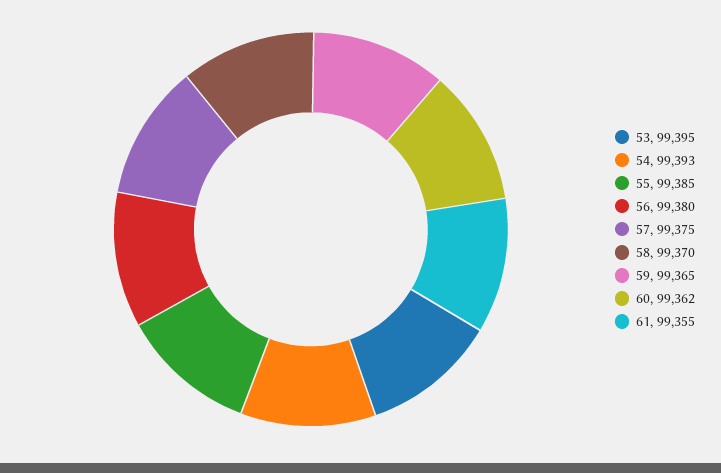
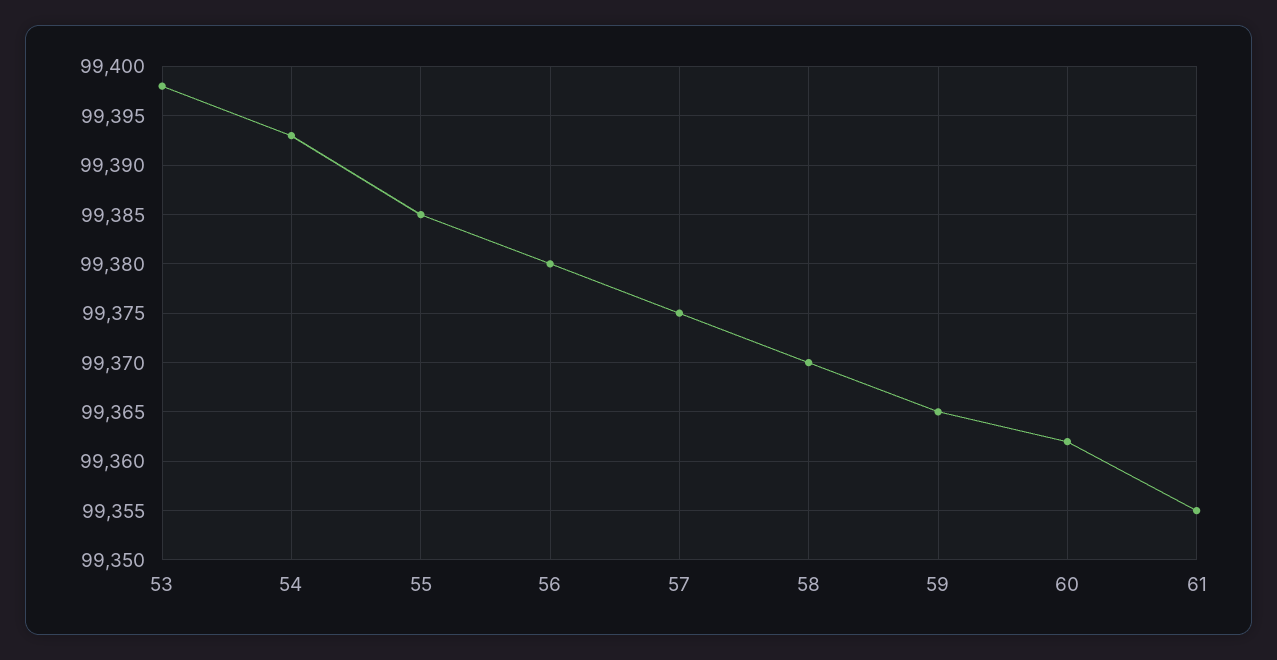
53: 99395 -> 99398

